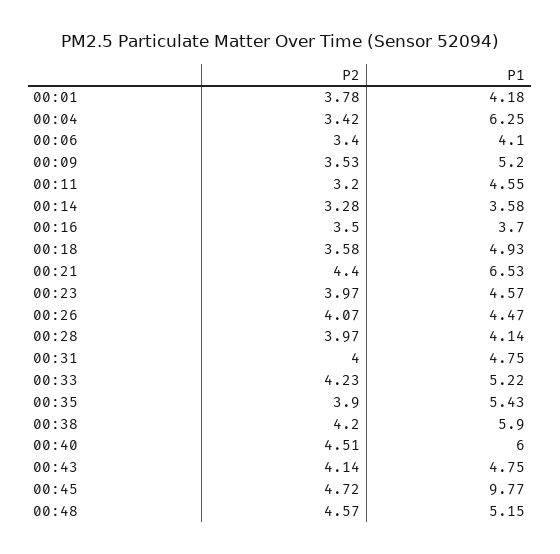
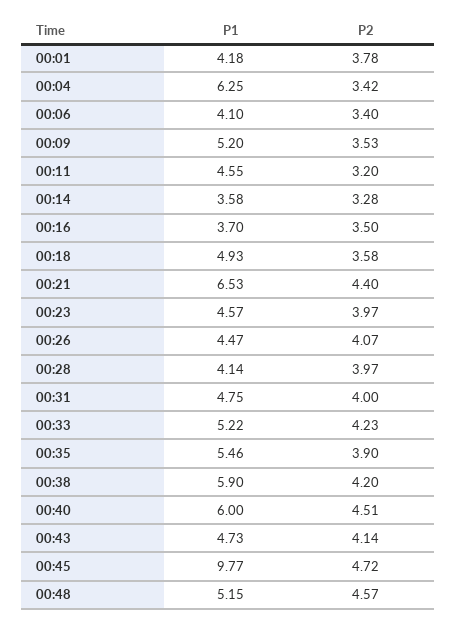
P1, 00:35: 5.43 -> 5.46
P1, 00:43: 4.75 -> 4.73

